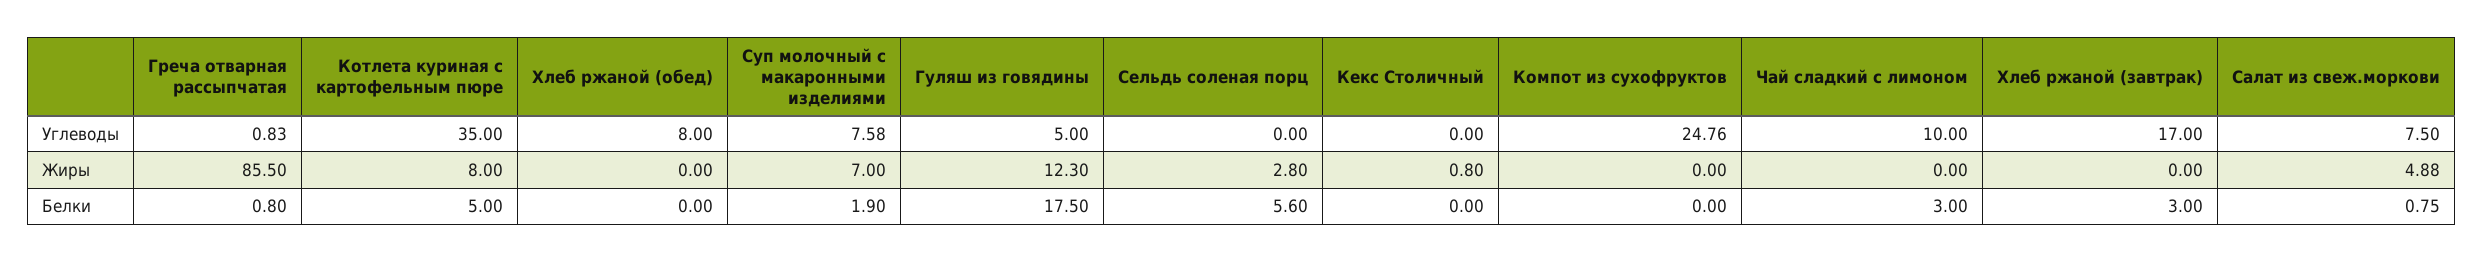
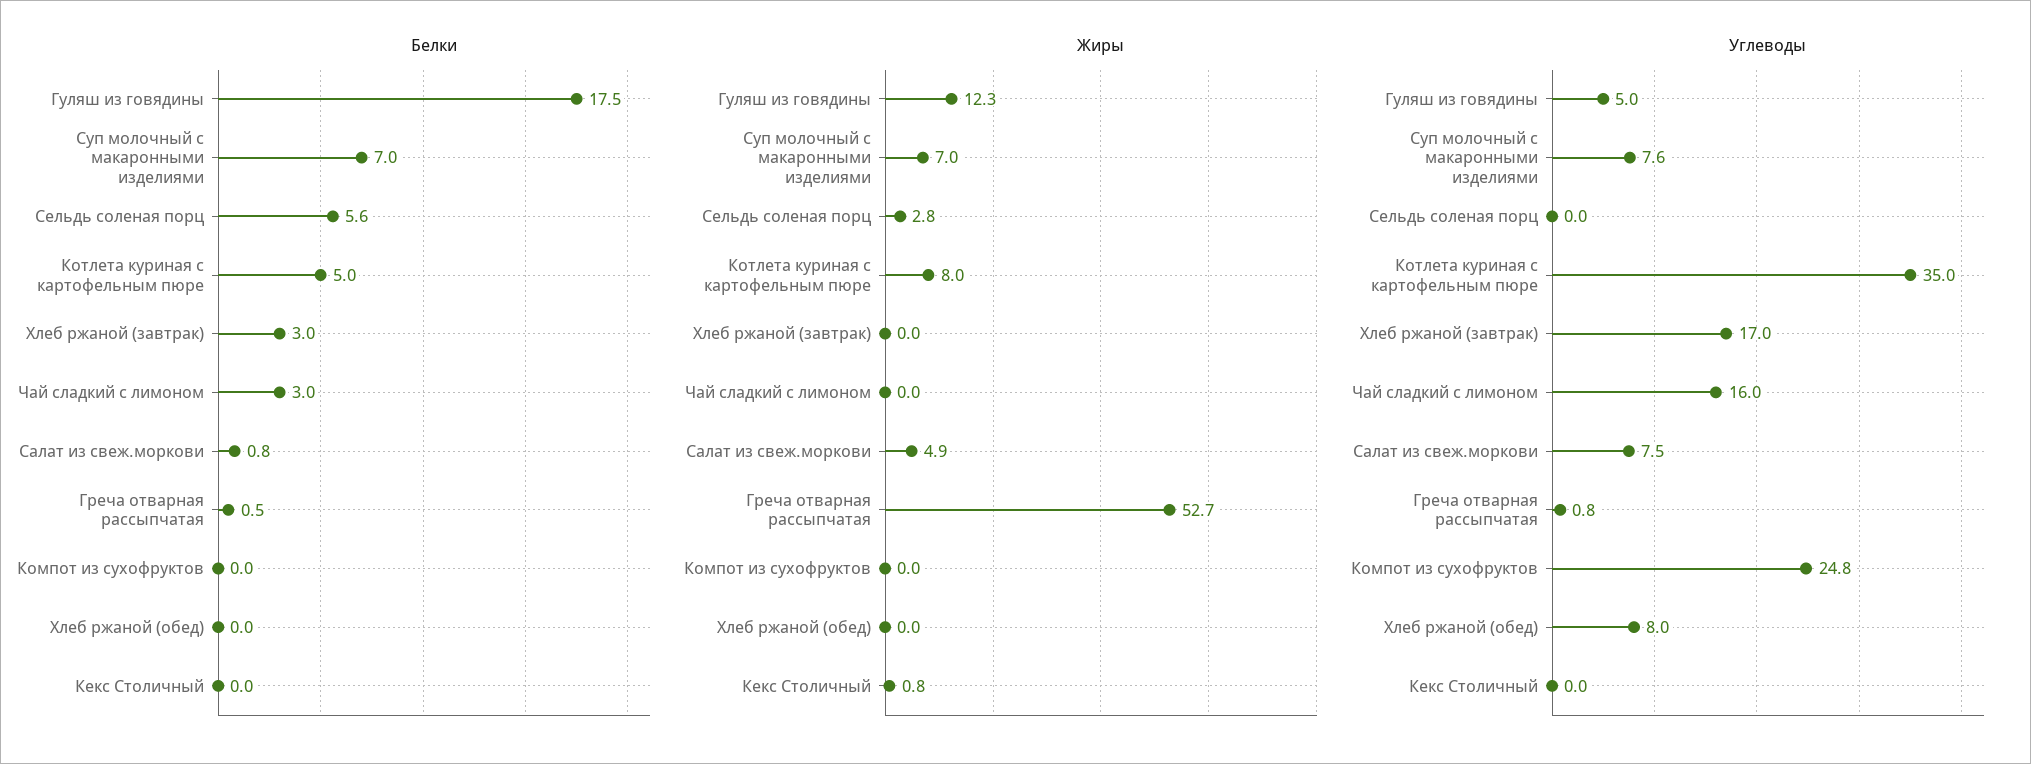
Углеводы, Чай сладкий с лимоном: 10 -> 16
Жиры, Греча отварная рассыпчатая: 85.5 -> 52.7
Белки, Греча отварная рассыпчатая: 0.8 -> 0.5
Белки, Суп молочный с макаронными изделиями: 1.9 -> 7

